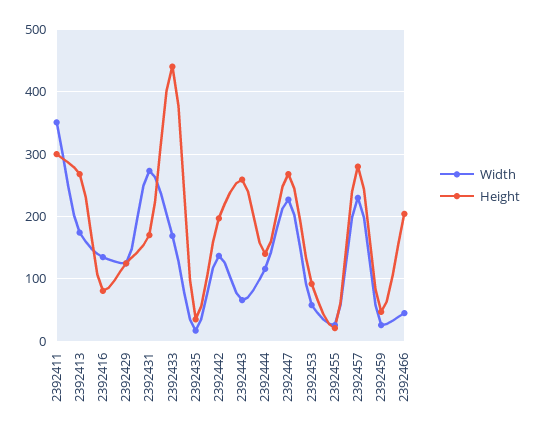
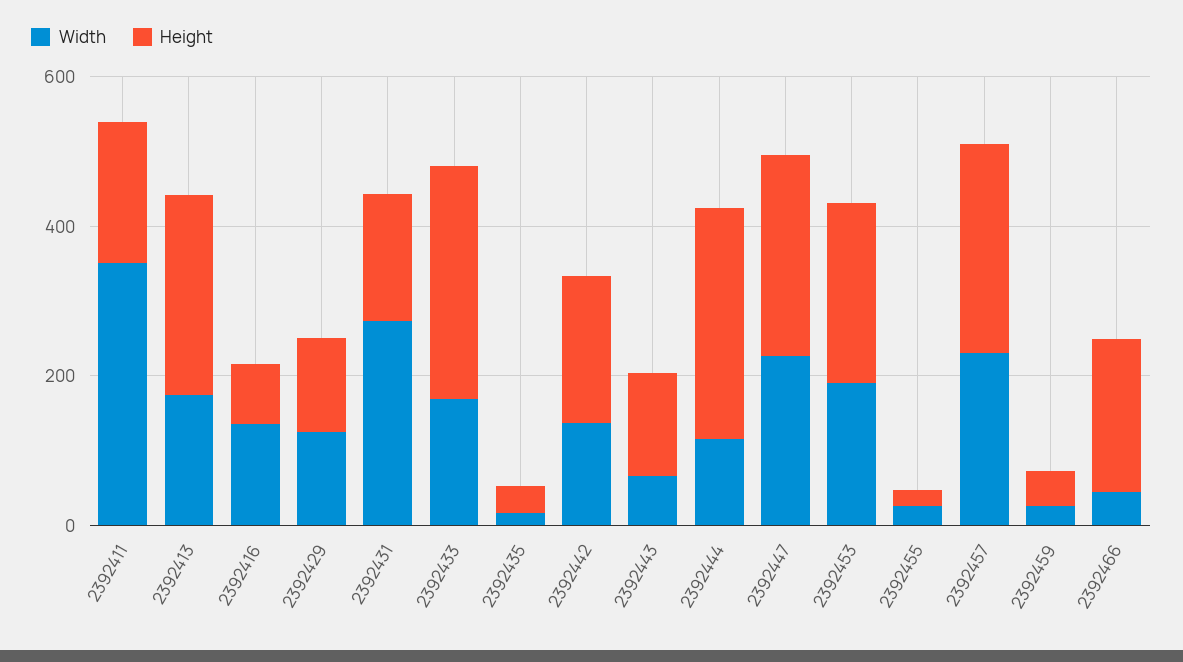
Height, 2392411: 300 -> 200
Height, 2392433: 440 -> 300
Height, 2392443: 260 -> 150
Height, 2392444: 140 -> 300
Width, 2392453: 60 -> 200
Height, 2392453: 90 -> 250

